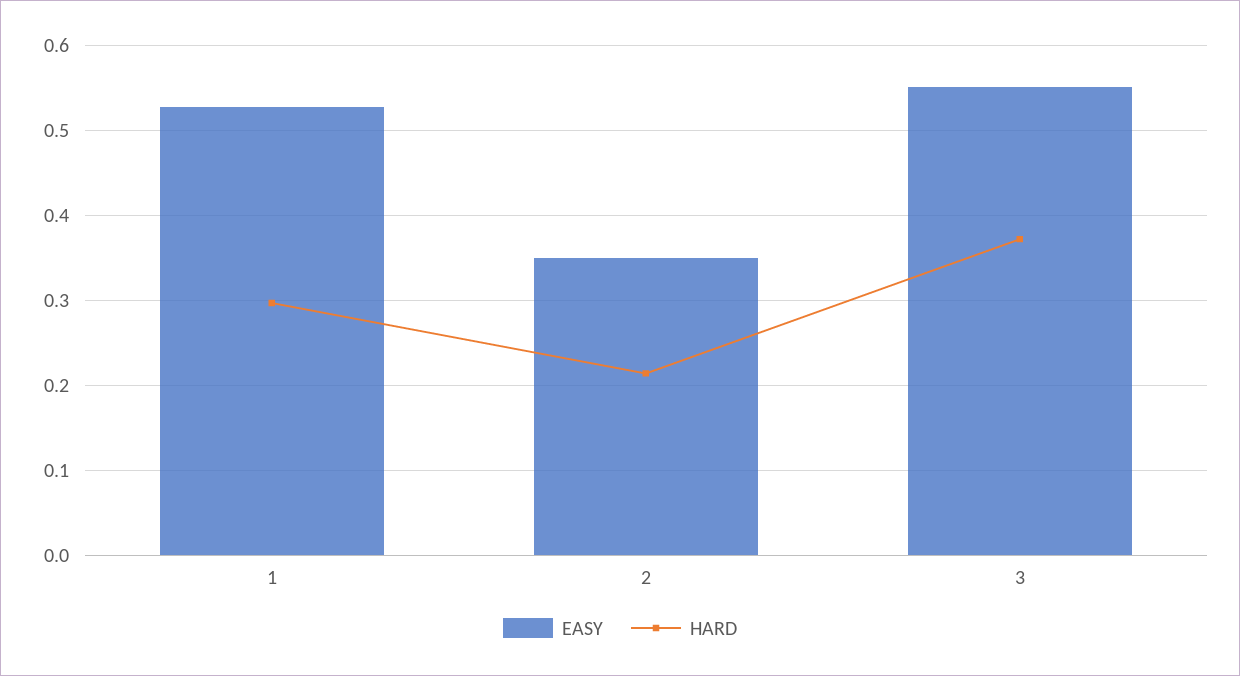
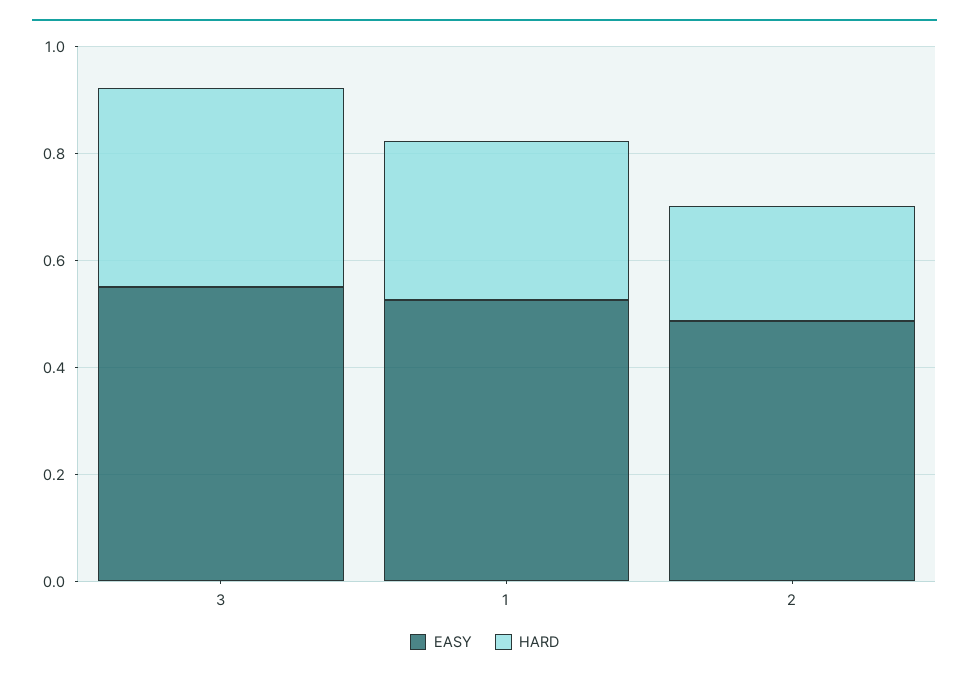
EASY, 2: 0.35 -> 0.5

